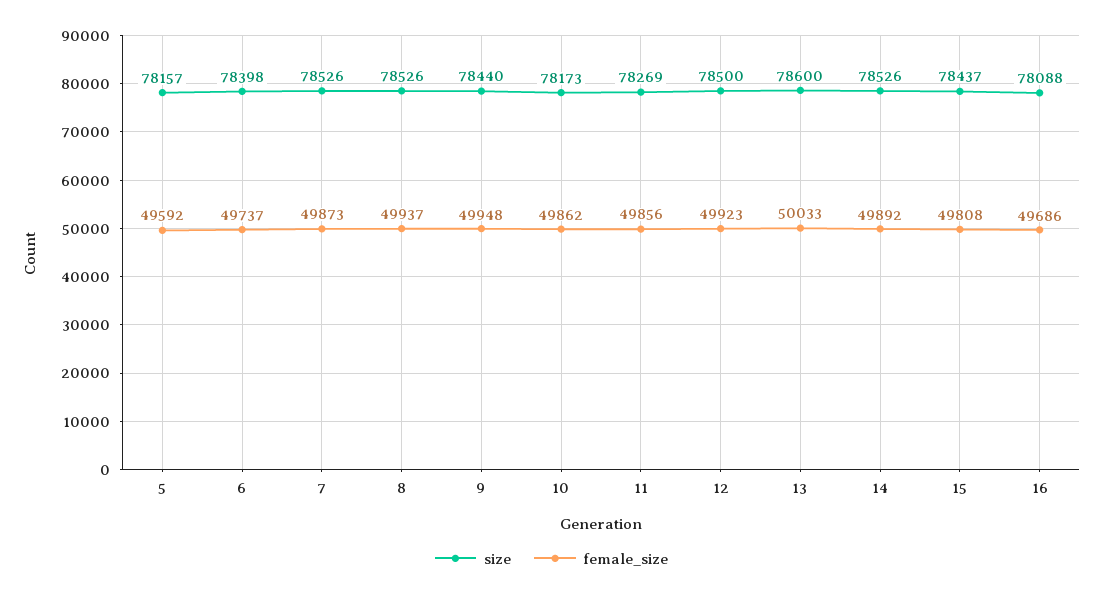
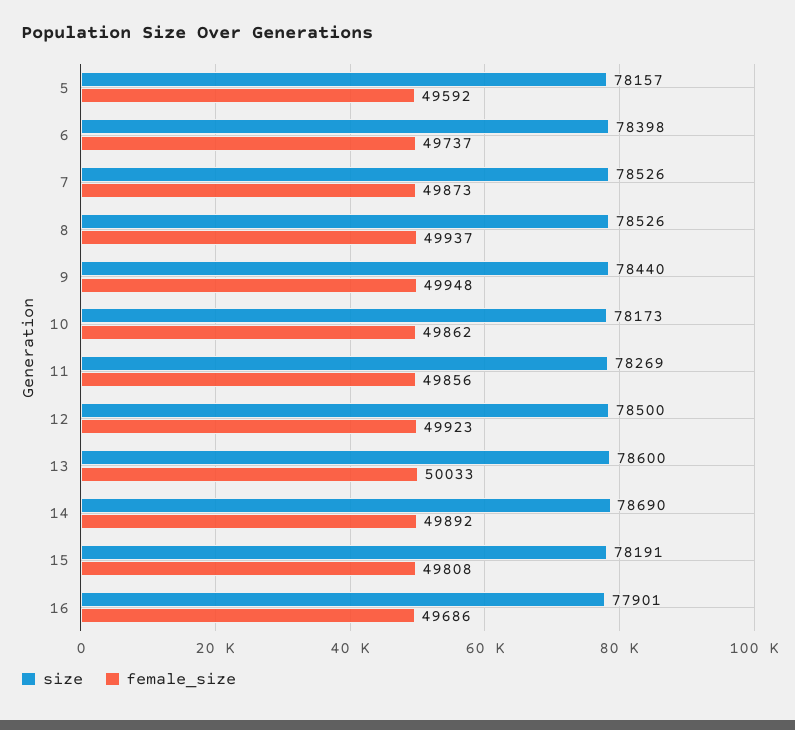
size, 14: 78526 -> 78690
size, 15: 78437 -> 78191
size, 16: 78088 -> 77901

